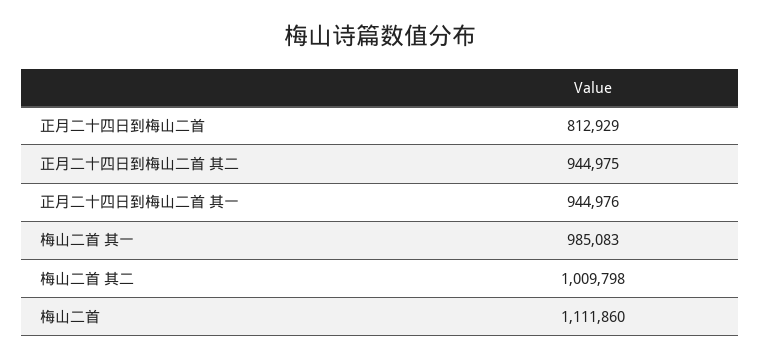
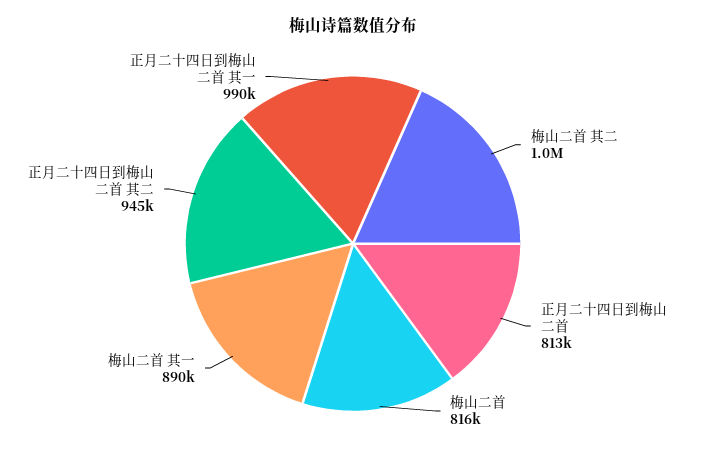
正月二十四日到梅山二首 其一: 944976 -> 990000
梅山二首 其一: 985083 -> 890000
梅山二首: 1111860 -> 816000

